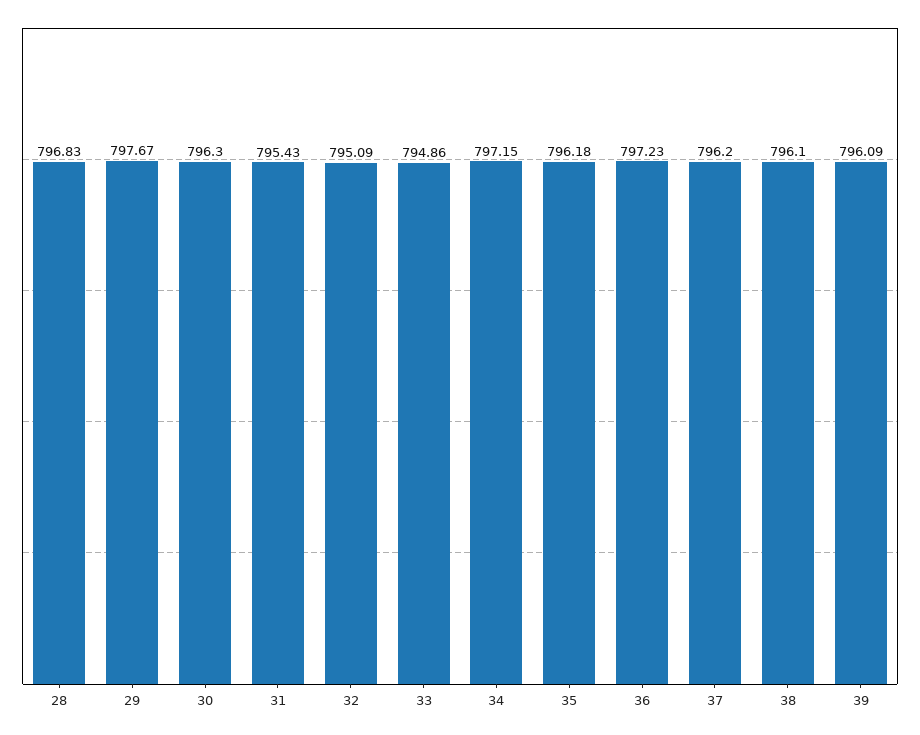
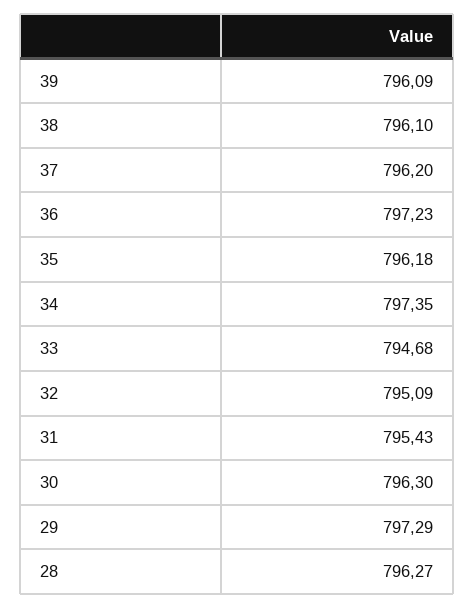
28: 796.83 -> 796.27
29: 797.67 -> 797.29
33: 794.86 -> 794.68
34: 797.15 -> 797.35

